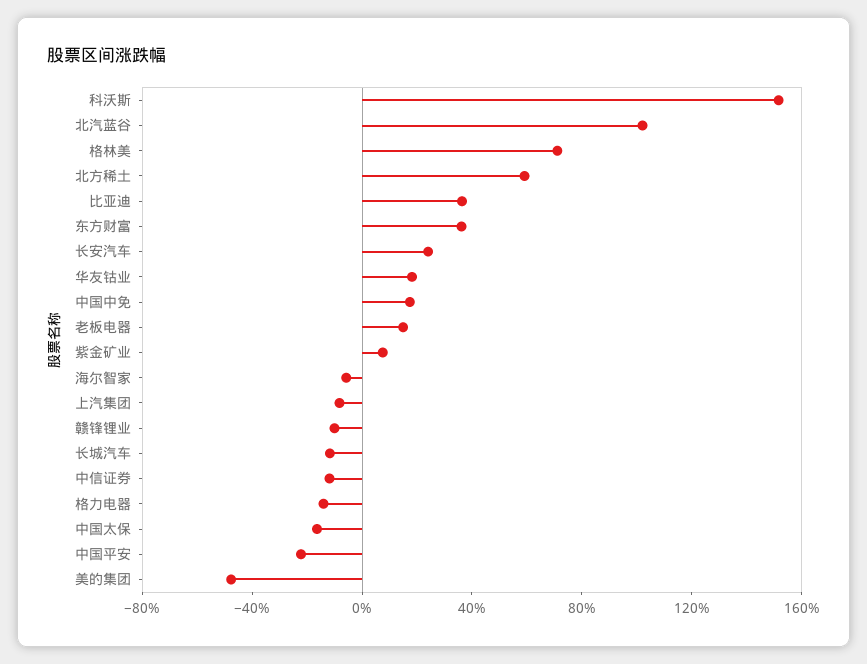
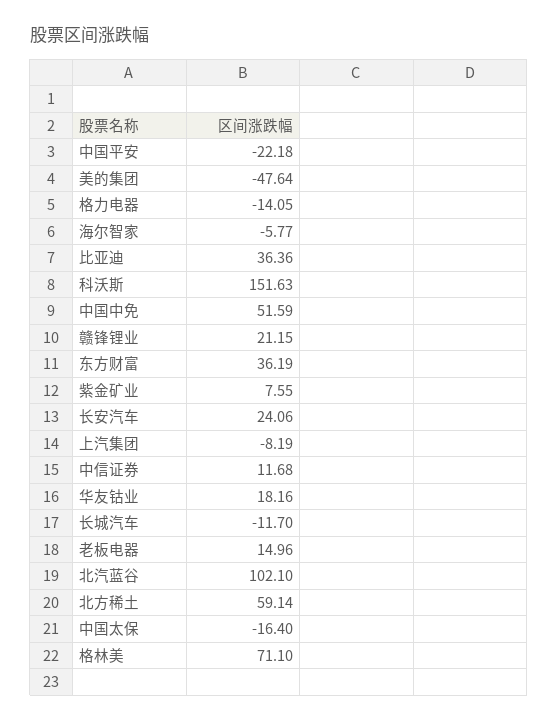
中国中免: 20 -> 51.59
赣锋锂业: -10 -> 21.15
中信证券: -10 -> 11.68

